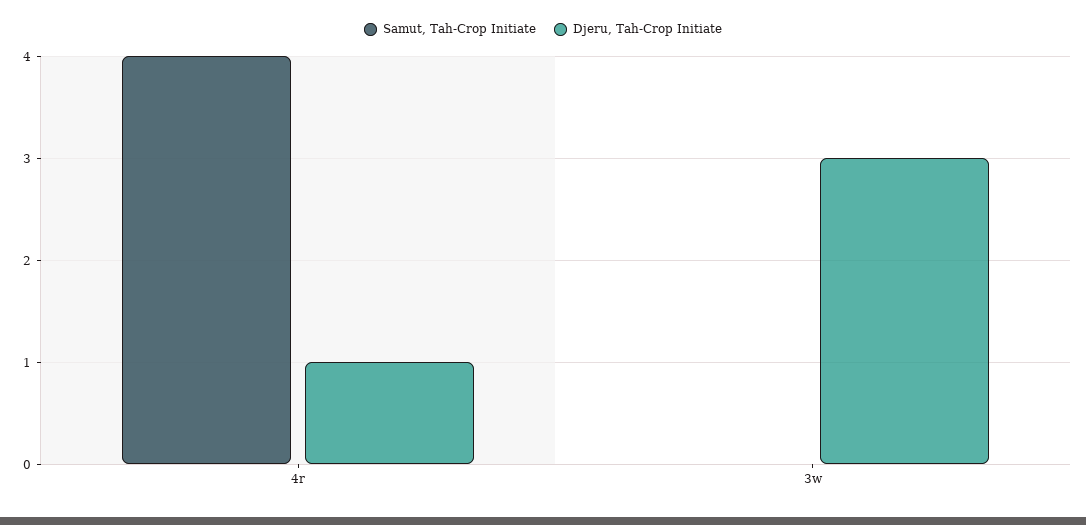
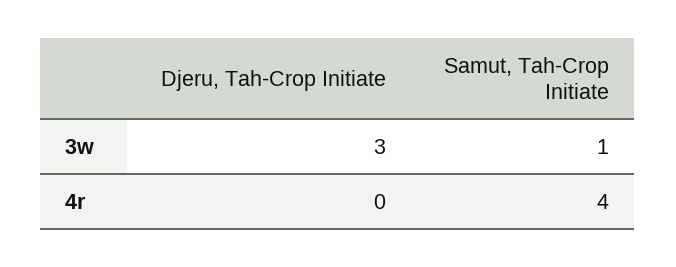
Djeru, Tah-Crop Initiate, 4r: 1 -> 0
Samut, Tah-Crop Initiate, 3w: 0 -> 1

